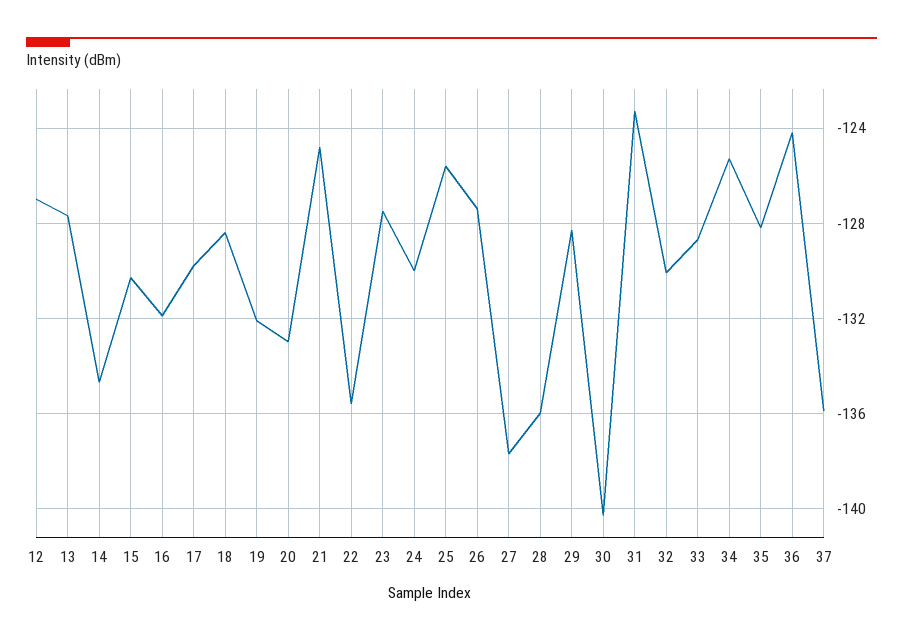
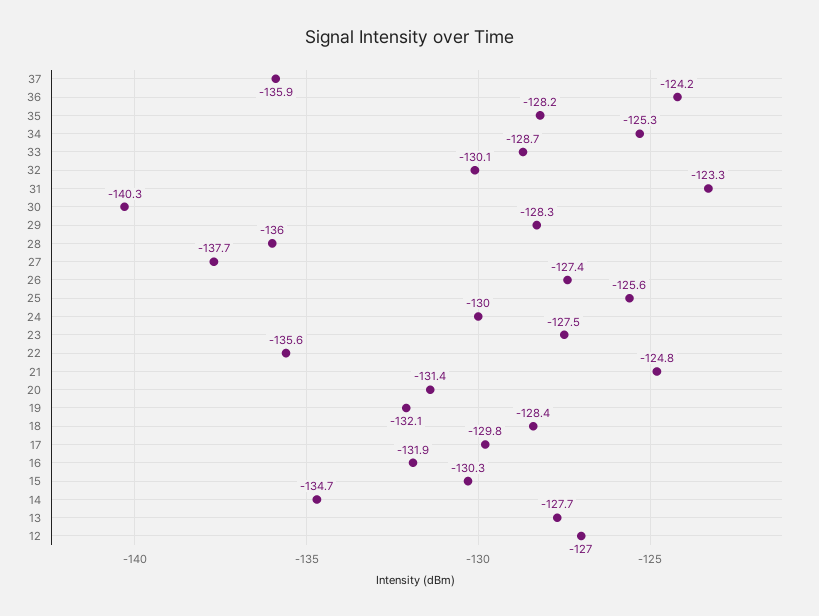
20: -133 -> -131.4

